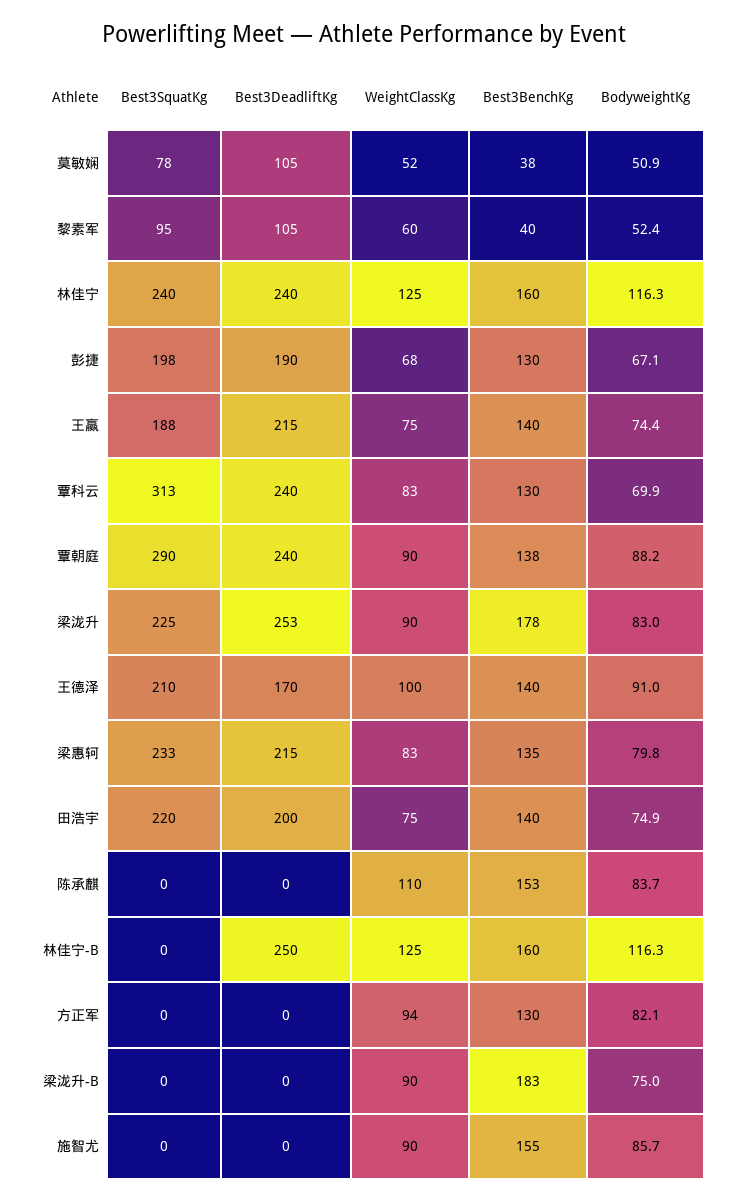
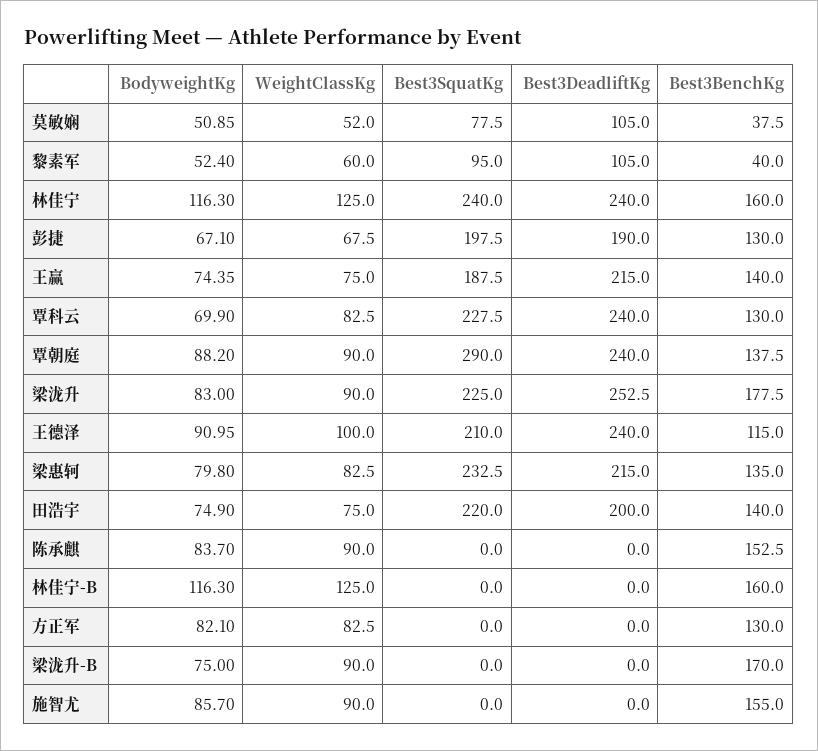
Best3SquatKg, 覃科云: 313 -> 227.5
Best3DeadliftKg, 王德泽: 170 -> 240
Best3BenchKg, 王德泽: 140 -> 115
WeightClassKg, 陈承麒: 110 -> 90
Best3DeadliftKg, 林佳宁-B: 250 -> 0
WeightClassKg, 方正军: 94 -> 82.5
Best3BenchKg, 梁泷升-B: 183 -> 170

